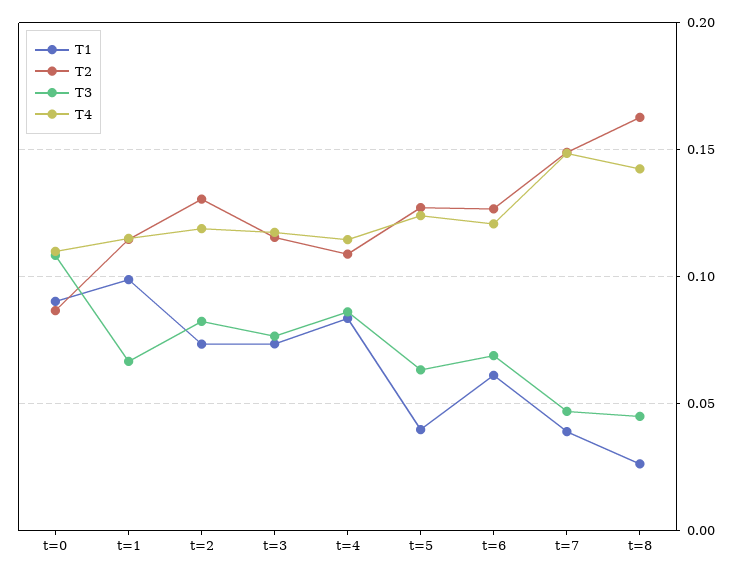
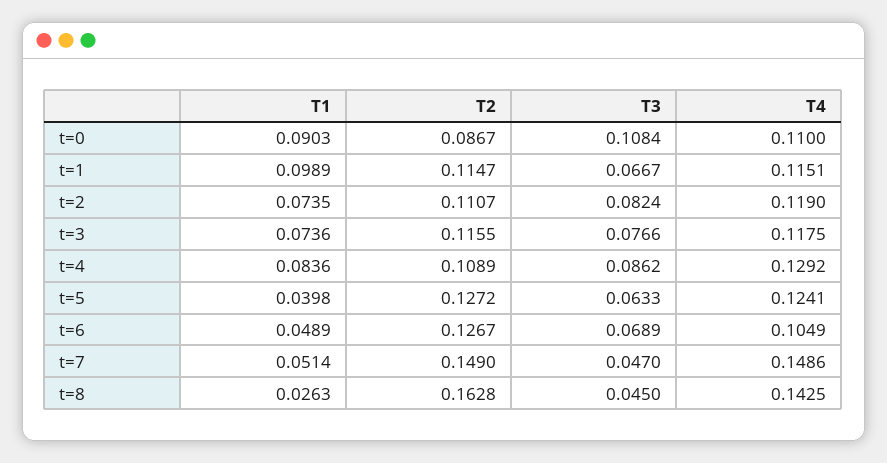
T2, t=2: 0.13 -> 0.1107
T4, t=4: 0.115 -> 0.1292
T1, t=6: 0.06 -> 0.0489
T4, t=6: 0.12 -> 0.1049
T1, t=7: 0.04 -> 0.0514

